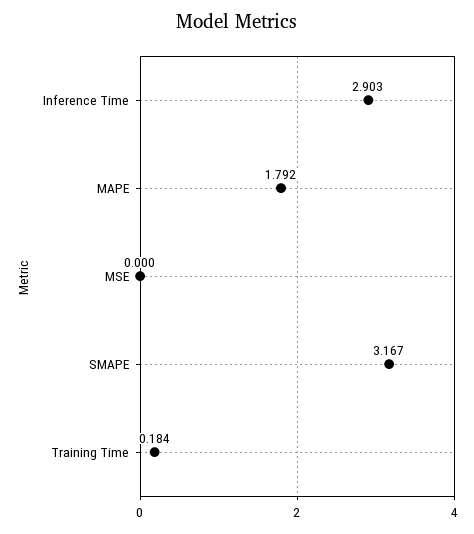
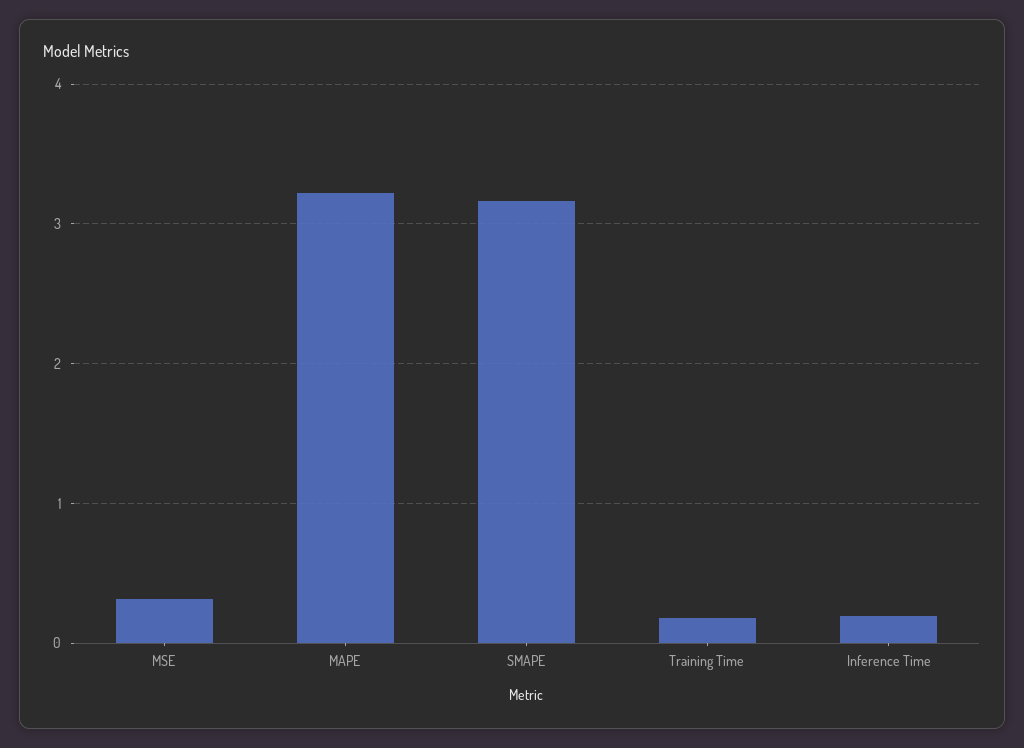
Inference Time: 2.903 -> 0.2
MAPE: 1.792 -> 3.2
MSE: 0 -> 0.3

